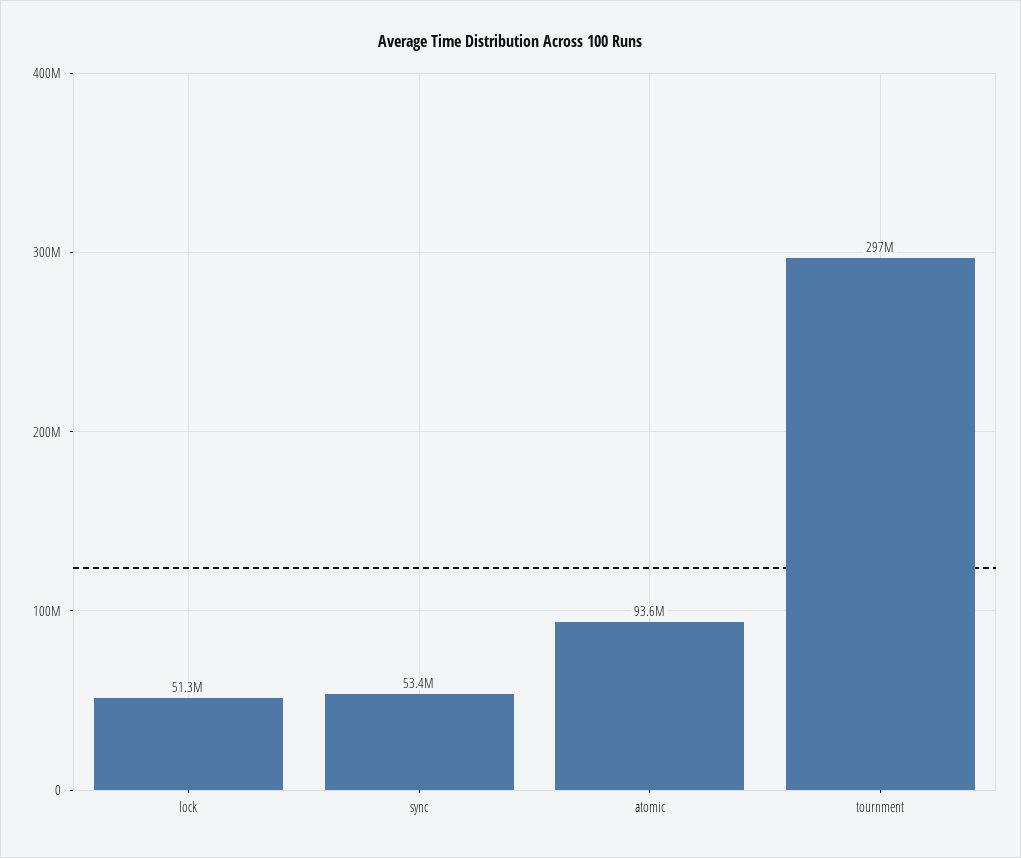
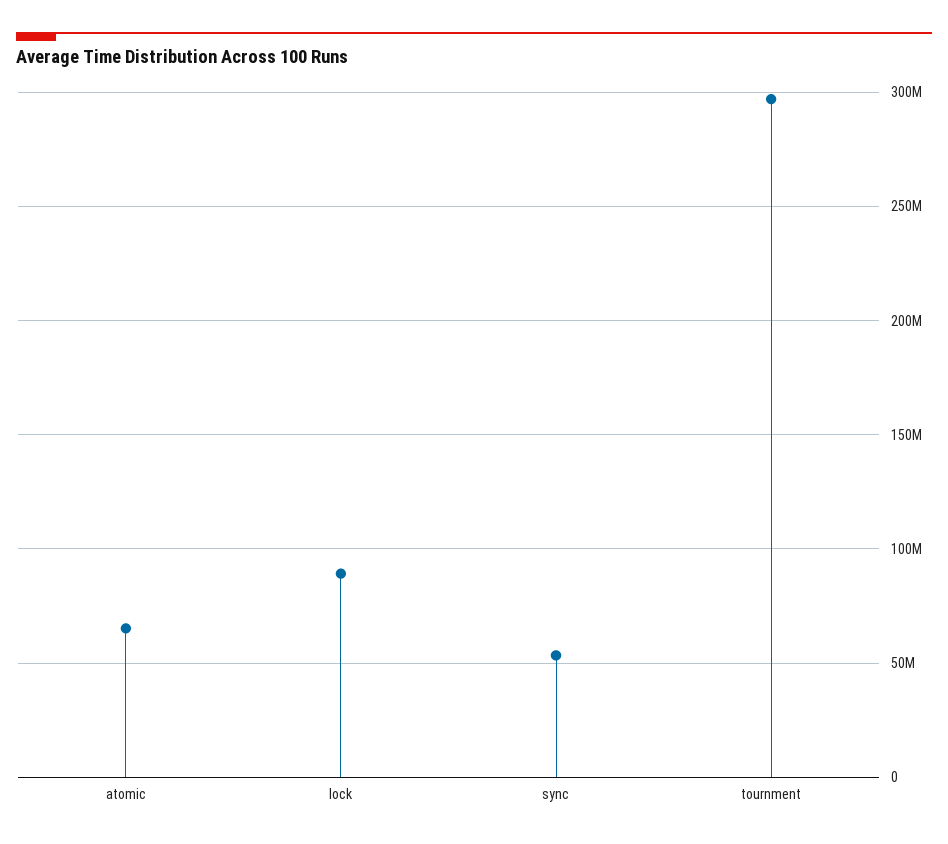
lock: 51300000 -> 90000000
atomic: 93600000 -> 65000000

